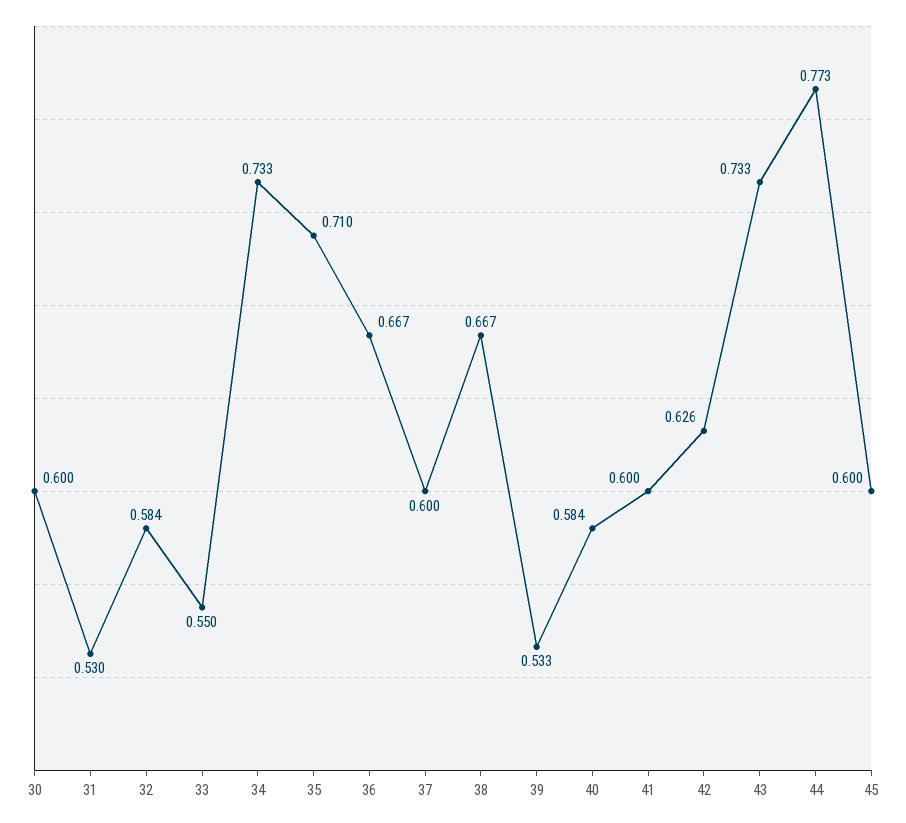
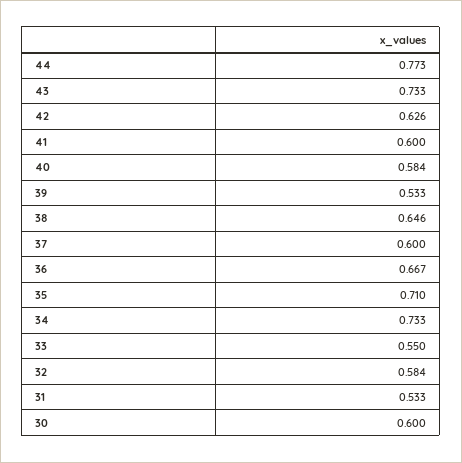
31: 0.53 -> 0.533
38: 0.667 -> 0.646
45: 0.6 -> none

